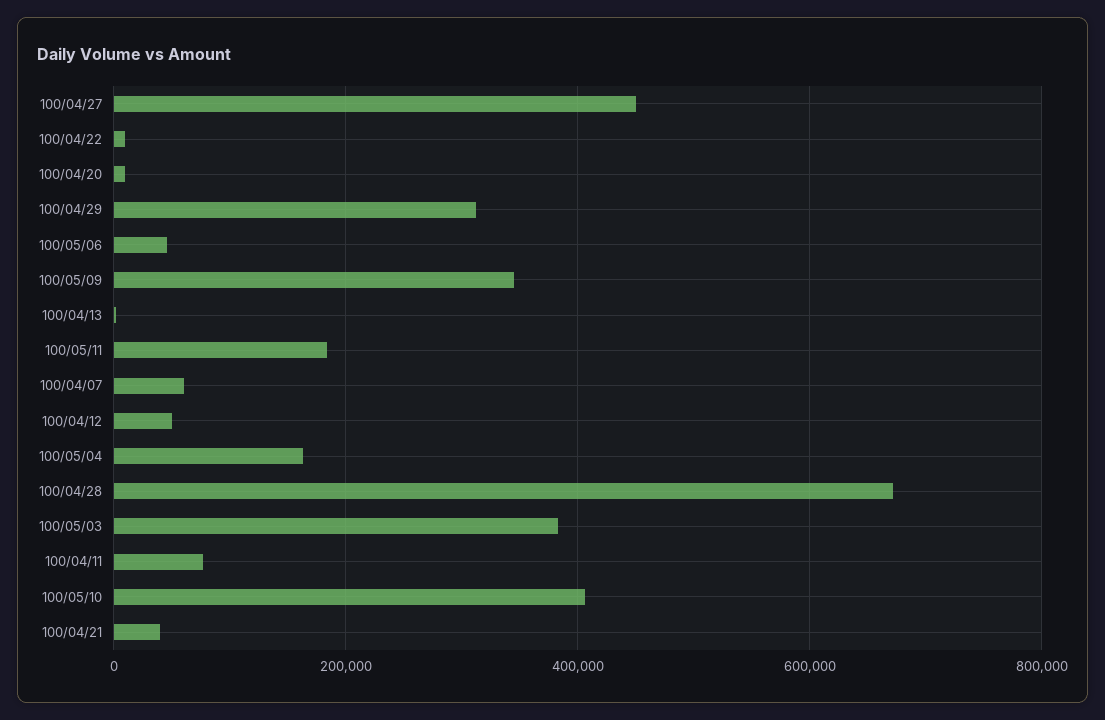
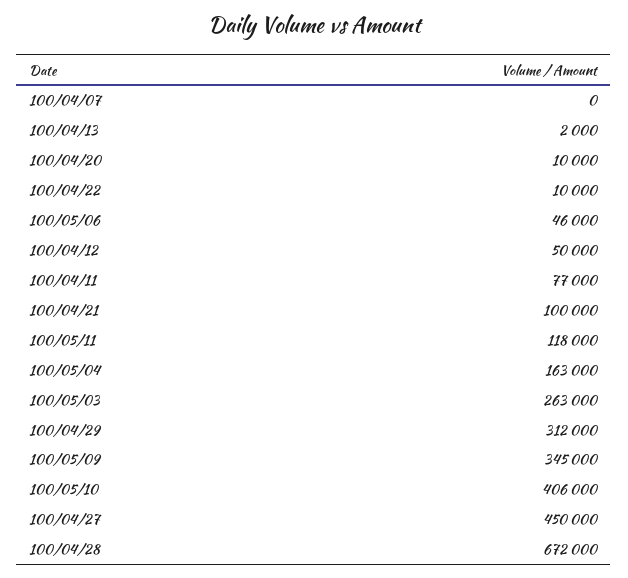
100/05/11: 180000 -> 118000
100/04/07: 60000 -> 0
100/05/03: 380000 -> 263000
100/04/21: 40000 -> 100000

